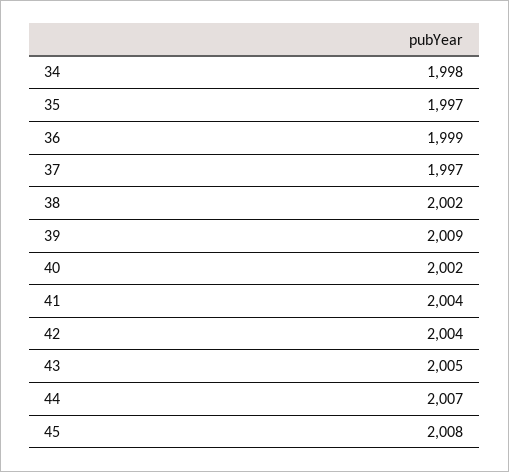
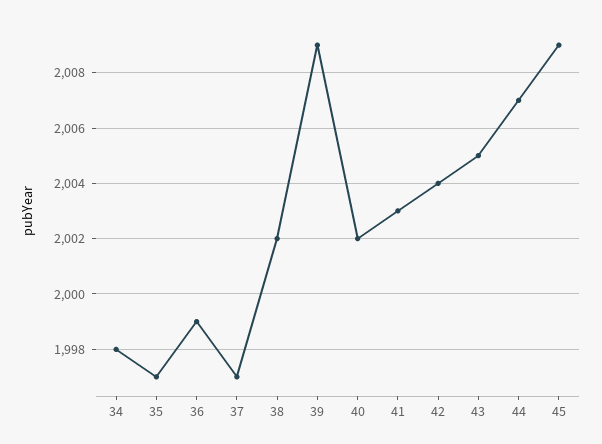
41: 2004 -> 2003
45: 2008 -> 2009

